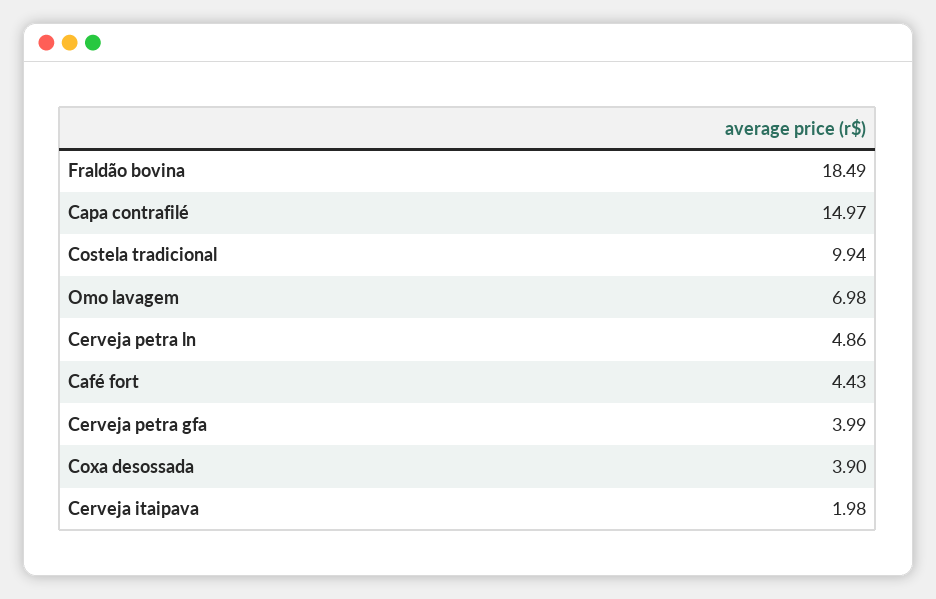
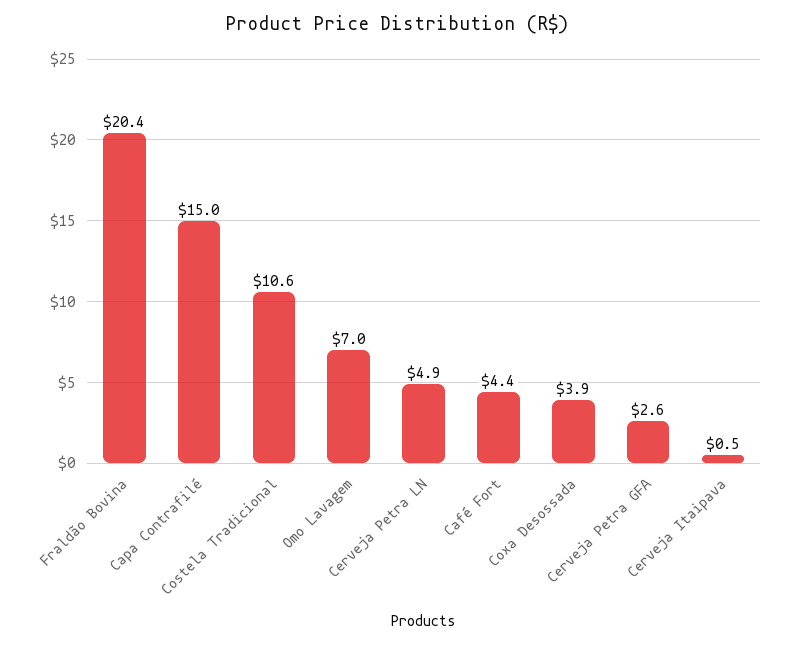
Fraldão bovina: 18.49 -> 20.4
Costela tradicional: 9.94 -> 10.6
Cerveja petra gfa: 3.99 -> 2.6
Cerveja itaipava: 1.98 -> 0.5

